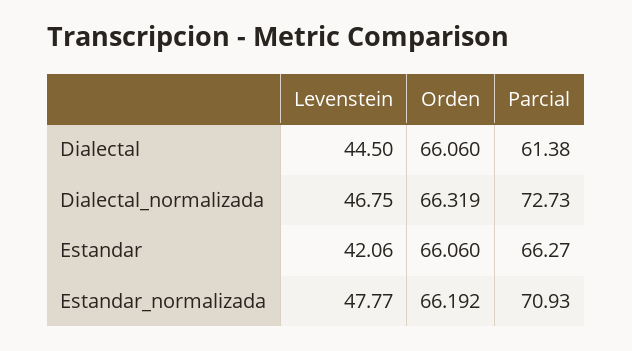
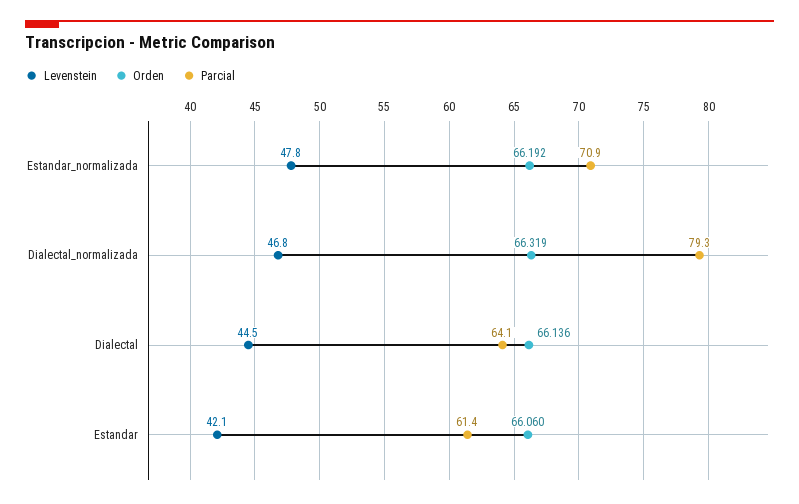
Orden, Dialectal: 66.06 -> 66.136
Parcial, Dialectal: 61.38 -> 64.1
Parcial, Dialectal_normalizada: 72.73 -> 79.3
Parcial, Estandar: 66.27 -> 61.4

